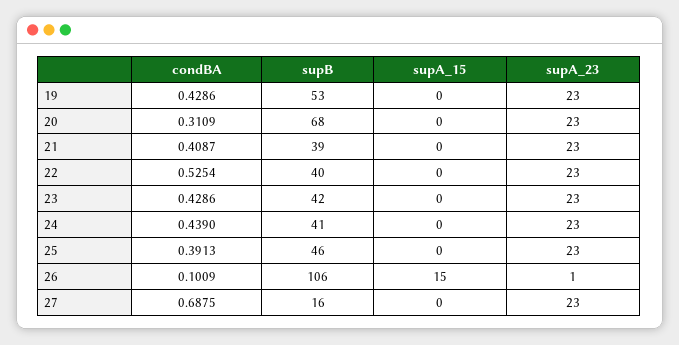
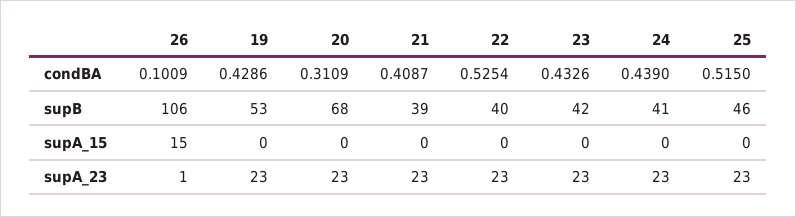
condBA, 23: 0.4286 -> 0.4326
condBA, 25: 0.3913 -> 0.515
condBA, 27: 0.6875 -> none
supB, 27: 16 -> none
supA_15, 27: 0 -> none
supA_23, 27: 23 -> none

